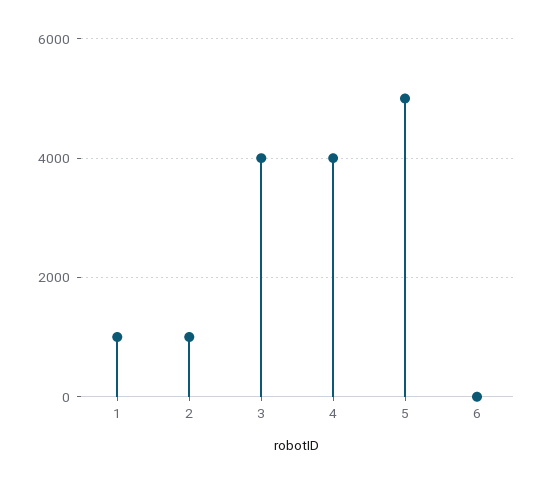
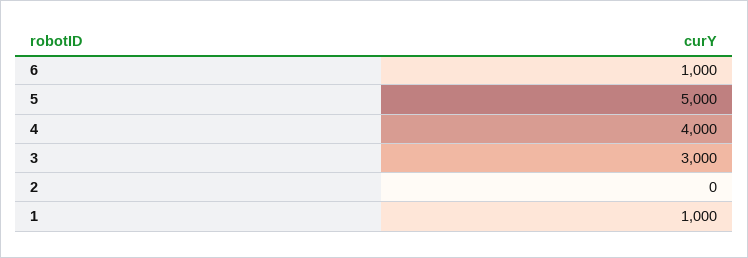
2: 1000 -> 0
3: 4000 -> 3000
6: 0 -> 1000

